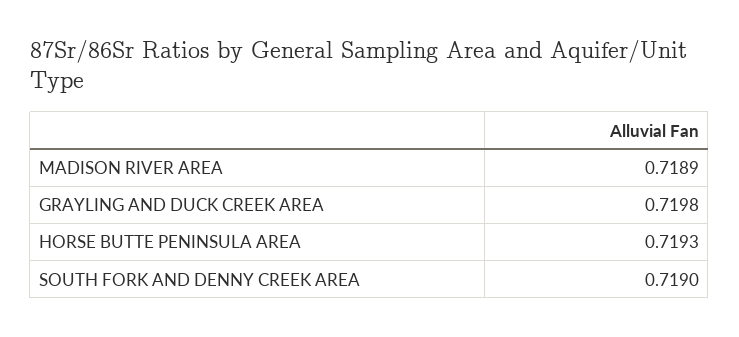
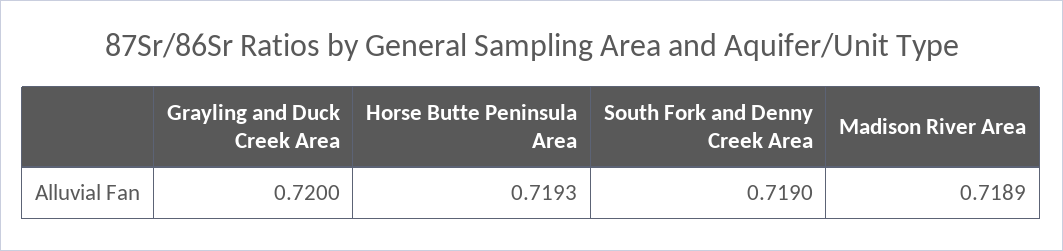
GRAYLING AND DUCK CREEK AREA: 0.7198 -> 0.72

